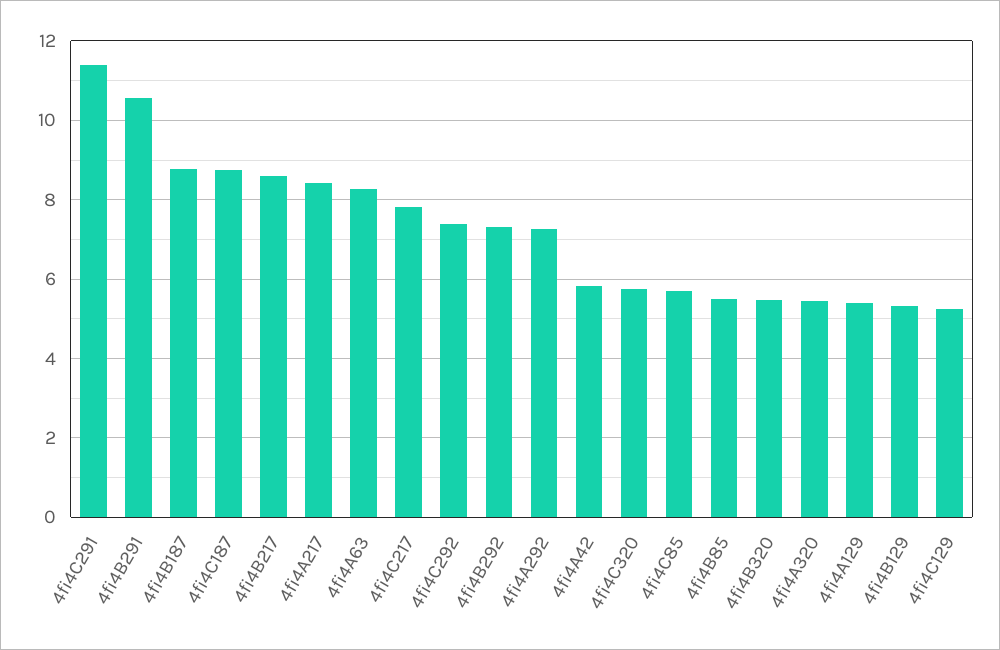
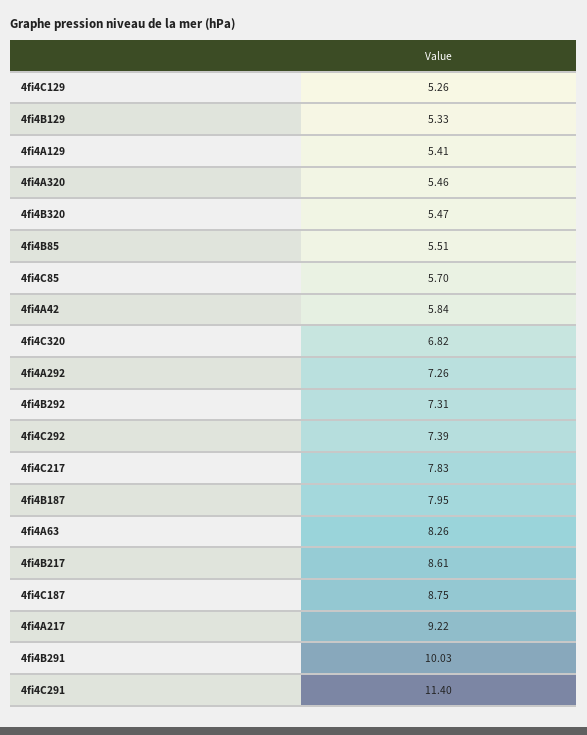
4fi4B291: 10.6 -> 10.03
4fi4B187: 8.8 -> 7.95
4fi4A217: 8.4 -> 9.22
4fi4C320: 5.8 -> 6.82

